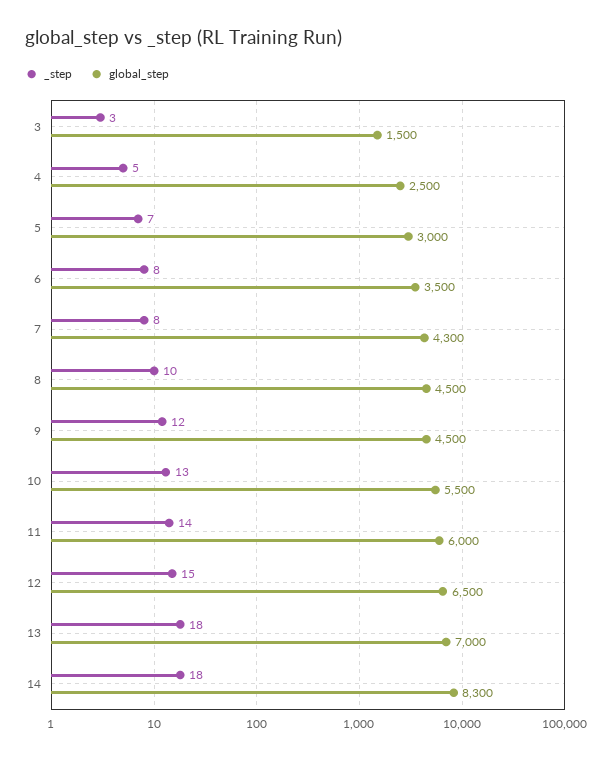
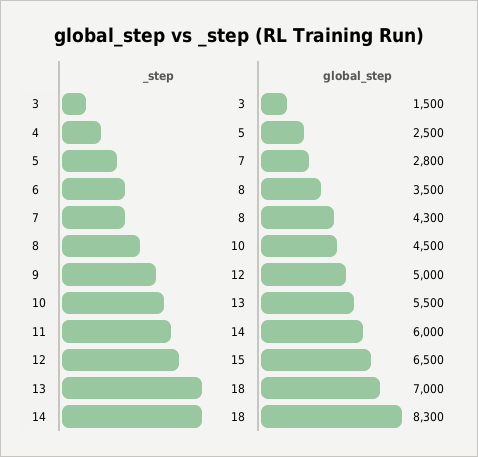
global_step, 5: 3000 -> 2800
global_step, 9: 4500 -> 5000

